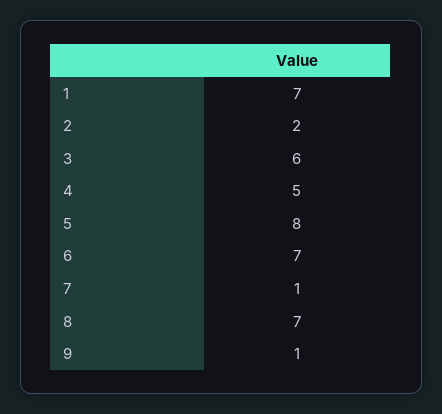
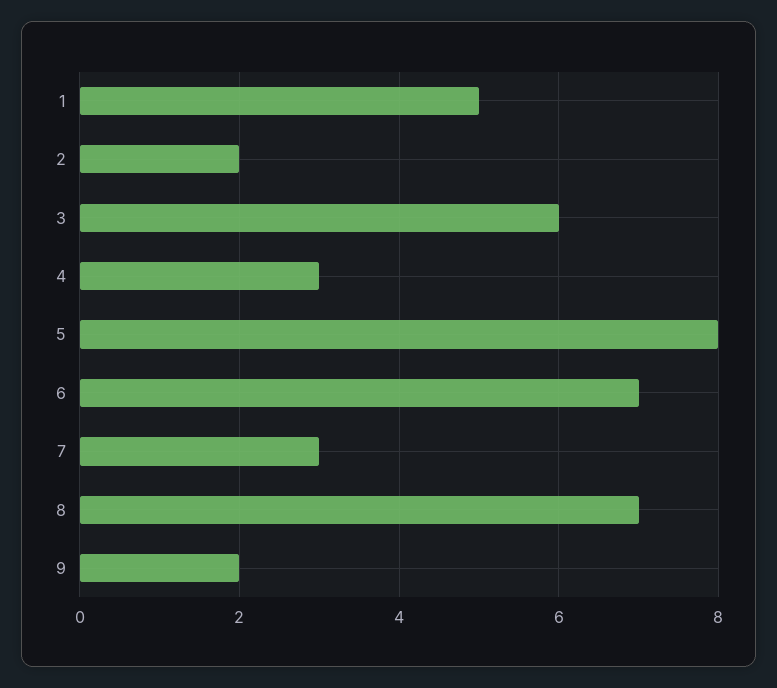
1: 7 -> 5
4: 5 -> 3
7: 1 -> 3
9: 1 -> 2

